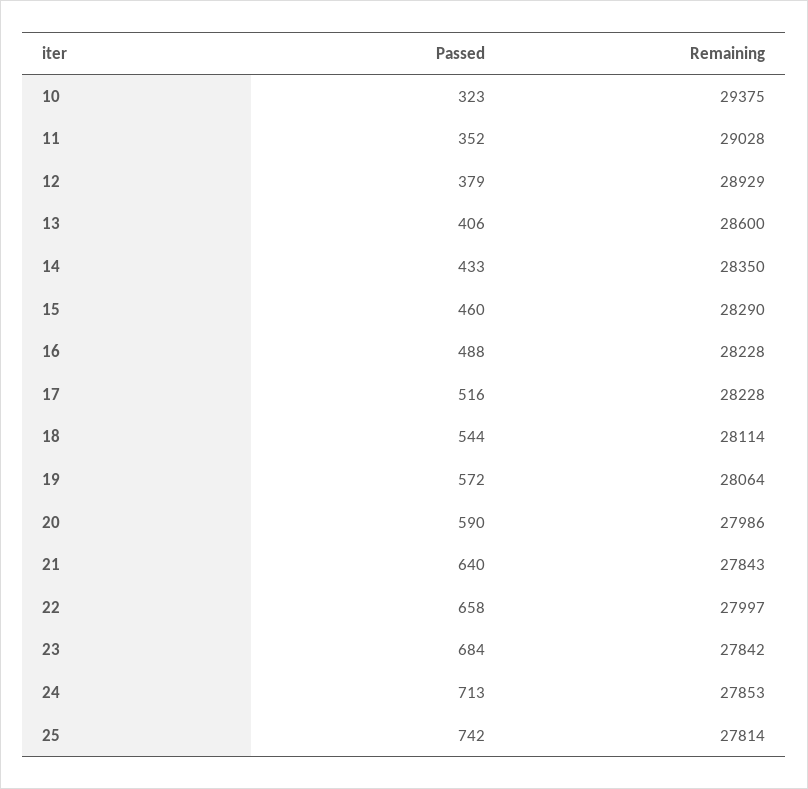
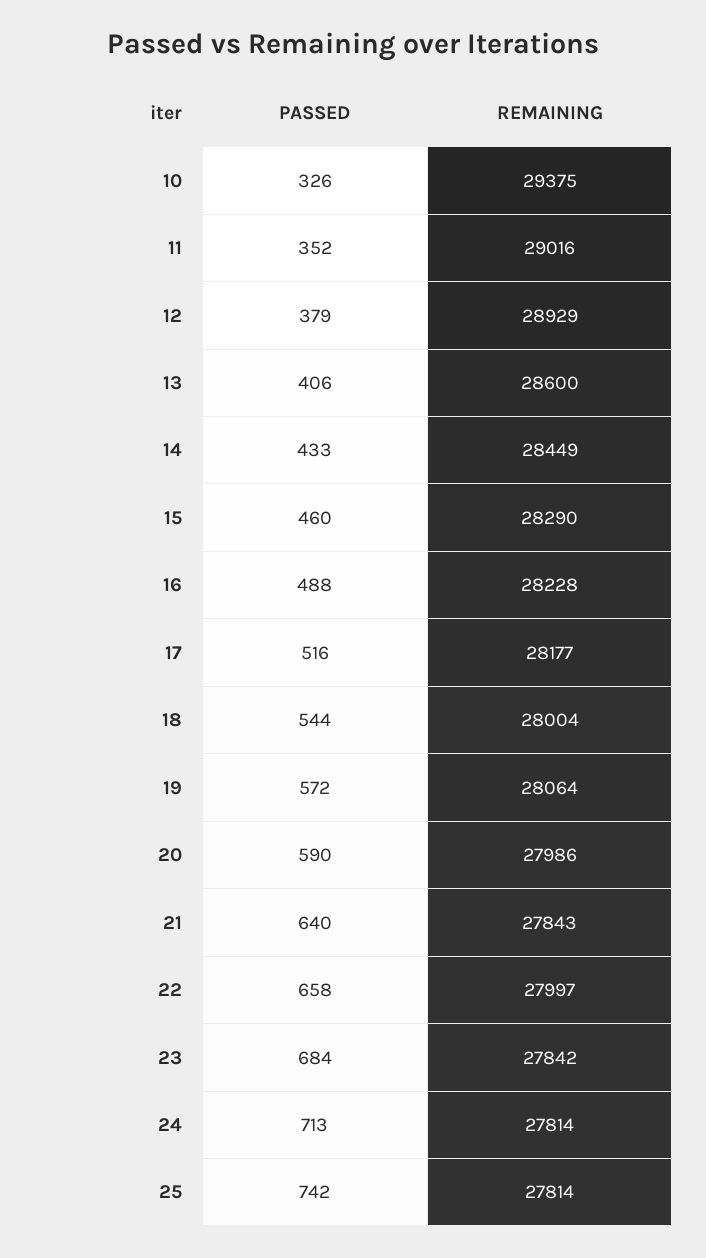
Passed, 10: 323 -> 326
Remaining, 11: 29028 -> 29016
Remaining, 14: 28350 -> 28449
Remaining, 17: 28228 -> 28177
Remaining, 18: 28114 -> 28004
Remaining, 24: 27853 -> 27814

